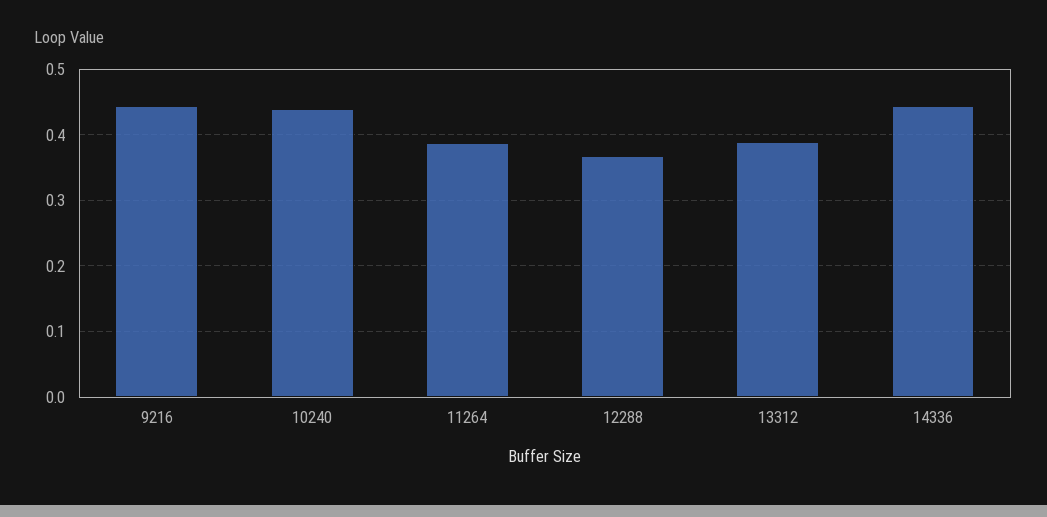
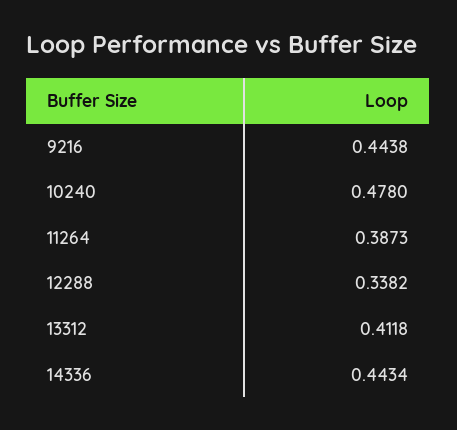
10240: 0.44 -> 0.478
12288: 0.37 -> 0.3382
13312: 0.39 -> 0.4118

